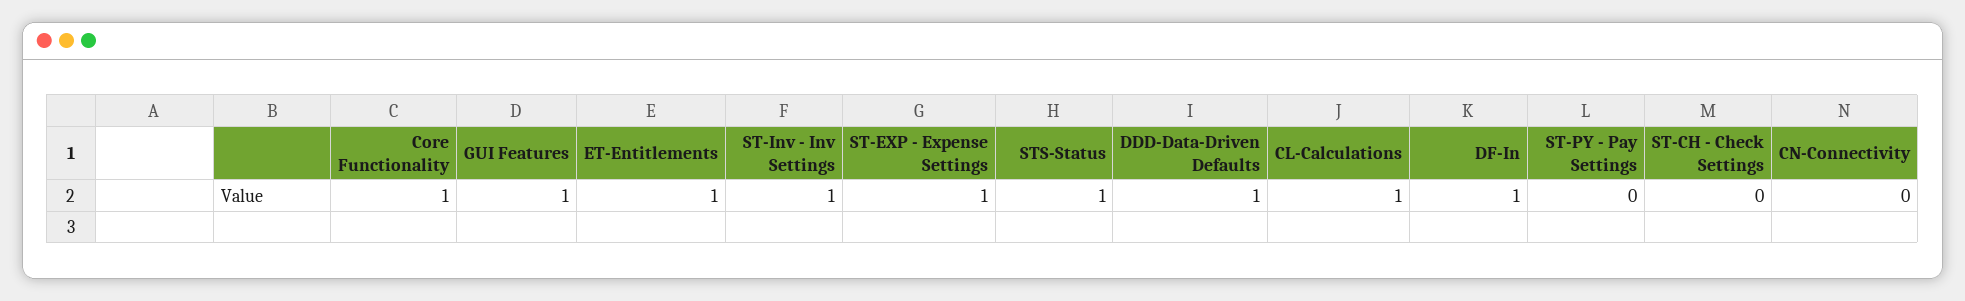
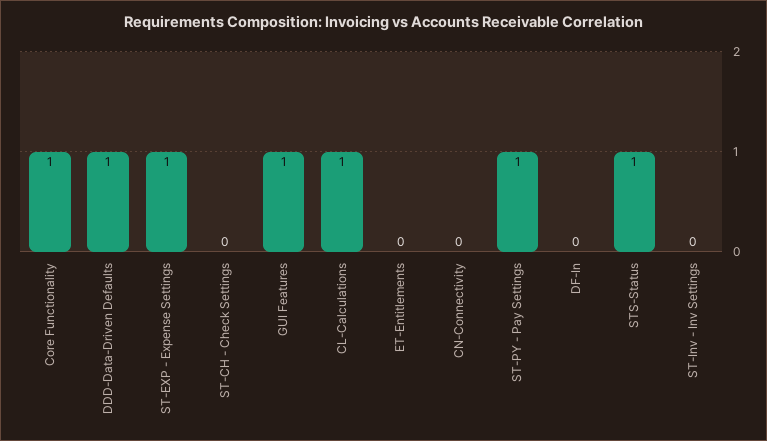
ET-Entitlements: 1 -> 0
ST-Inv - Inv Settings: 1 -> 0
DF-In: 1 -> 0
ST-PY - Pay Settings: 0 -> 1

